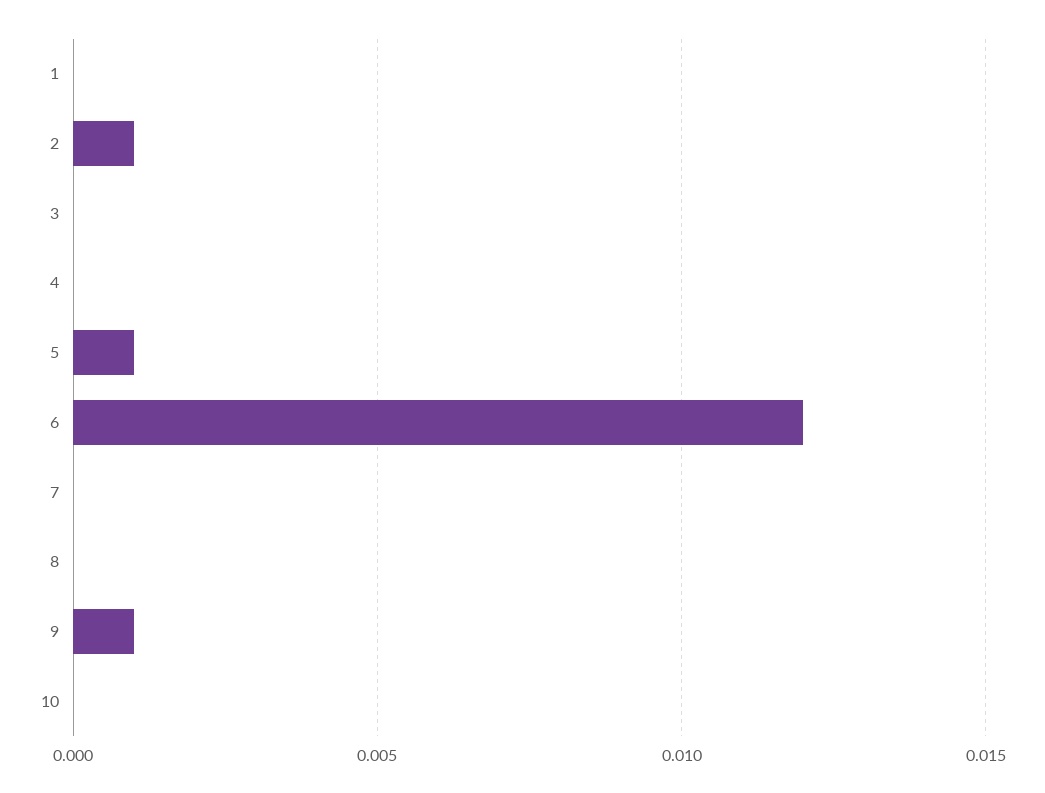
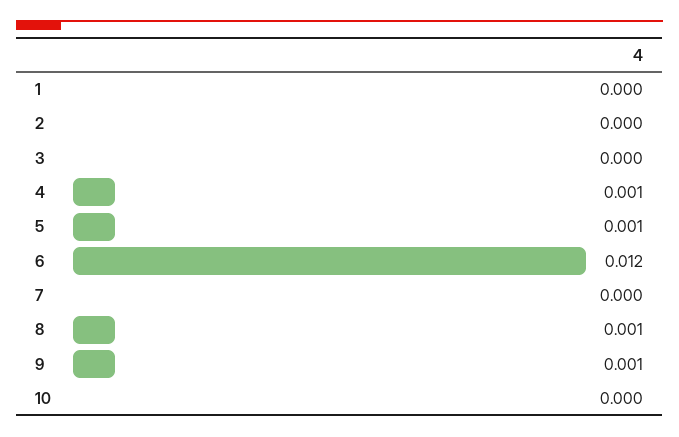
2: 0.001 -> 0
4: 0 -> 0.001
8: 0 -> 0.001

